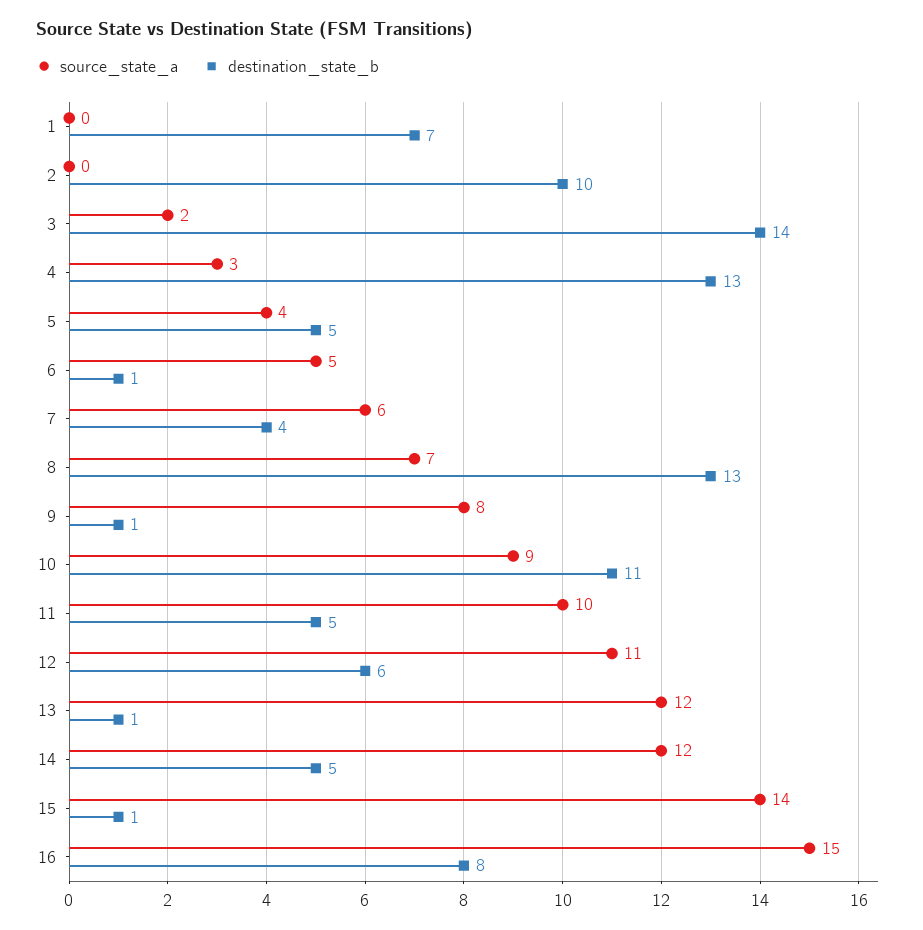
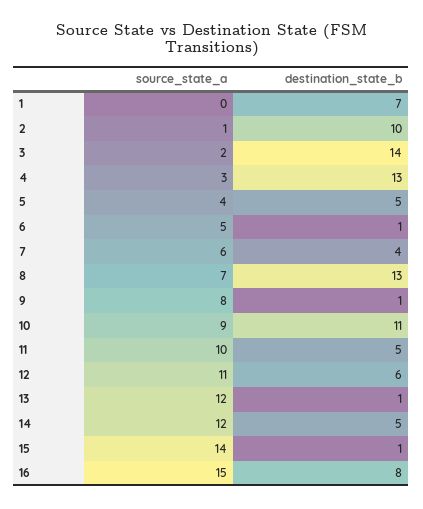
source_state_a, 2: 0 -> 1

